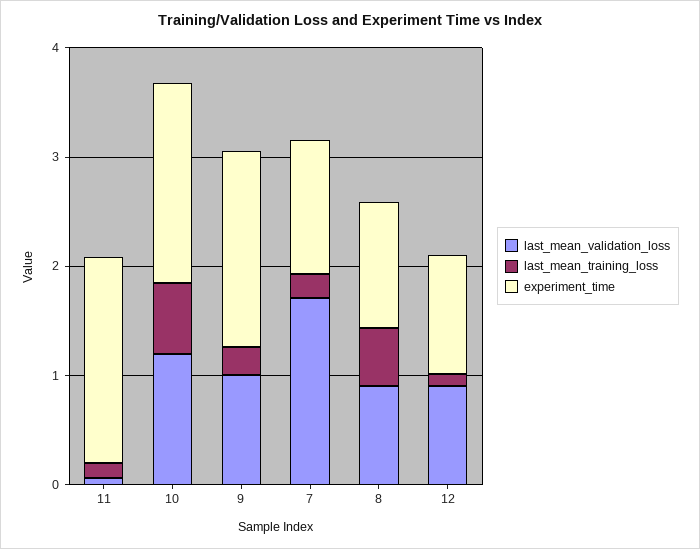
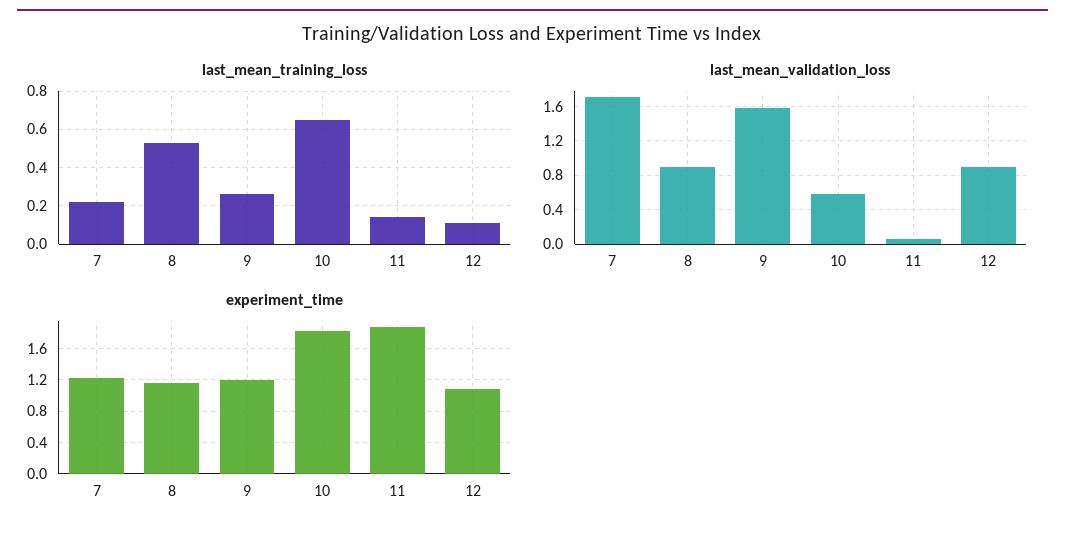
last_mean_validation_loss, 10: 1.2 -> 0.6
last_mean_validation_loss, 9: 1 -> 1.6
experiment_time, 9: 1.8 -> 1.2

